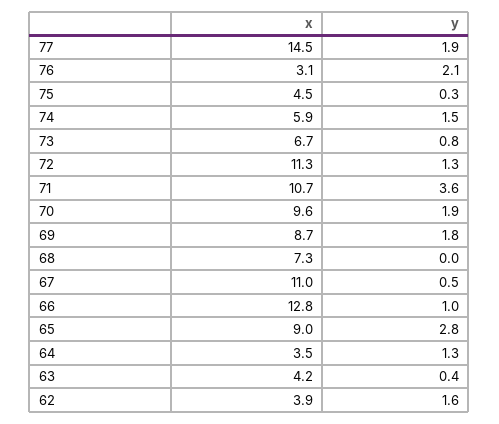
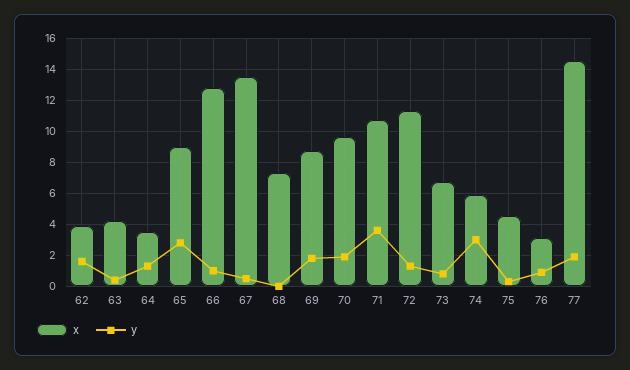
y, 76: 2.1 -> 1
y, 74: 1.5 -> 3
x, 67: 11 -> 13.5

